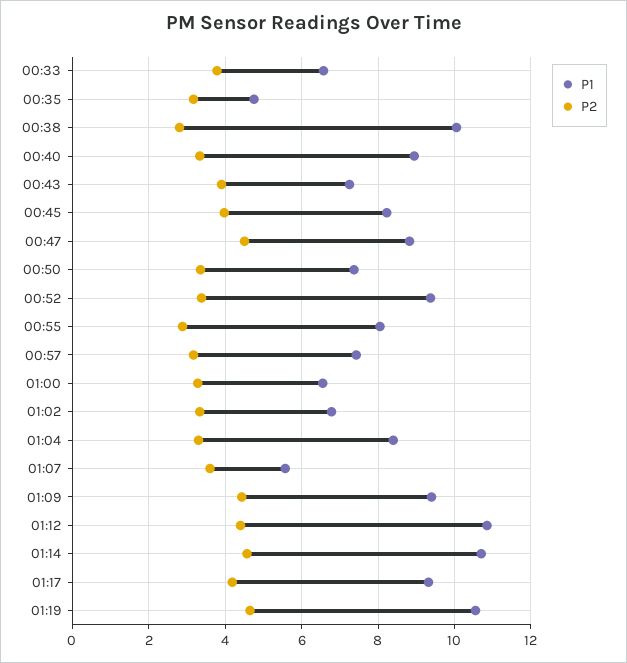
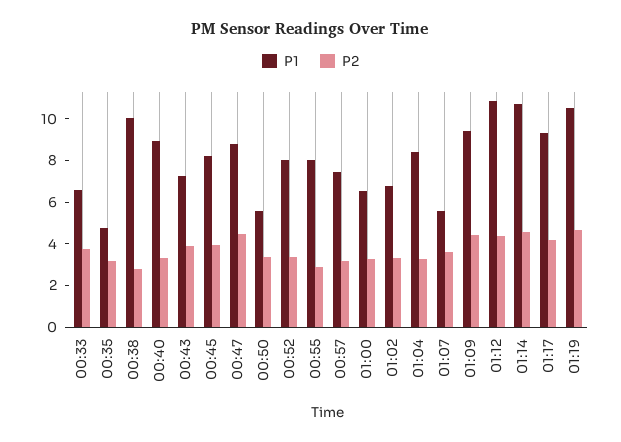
P1, 00:50: 7.4 -> 5.5
P1, 00:52: 9.4 -> 8

